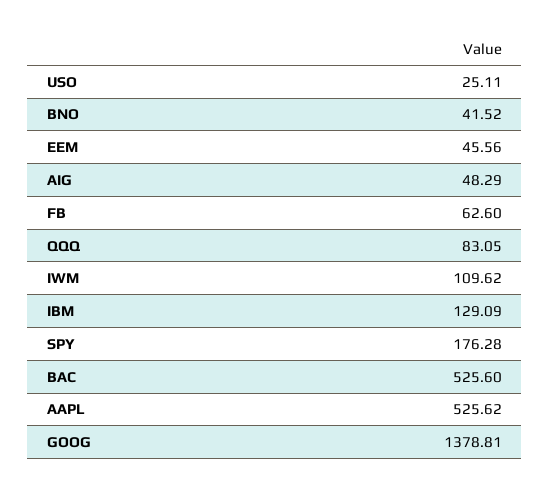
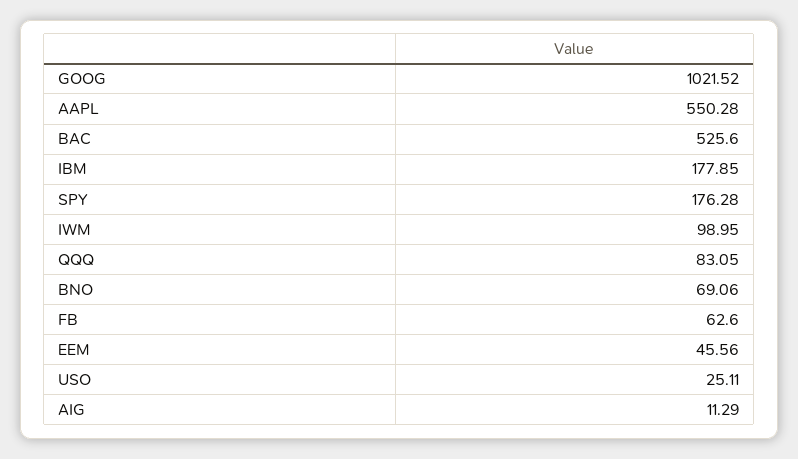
BNO: 41.52 -> 69.06
AIG: 48.29 -> 11.29
IWM: 109.62 -> 98.95
IBM: 129.09 -> 177.85
AAPL: 525.62 -> 550.28
GOOG: 1378.81 -> 1021.52

